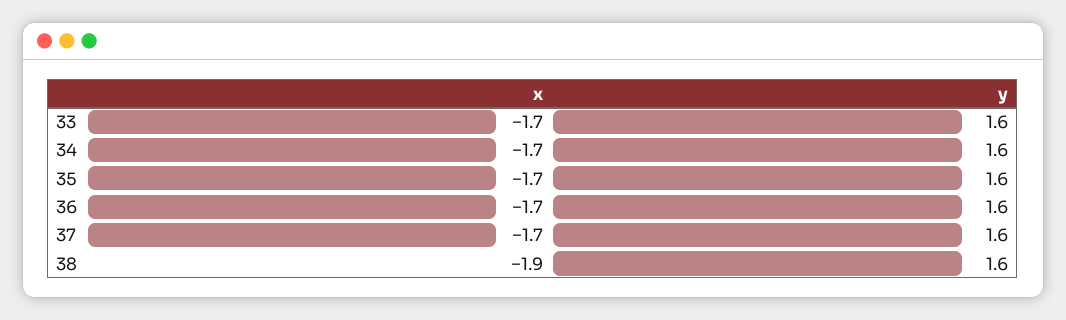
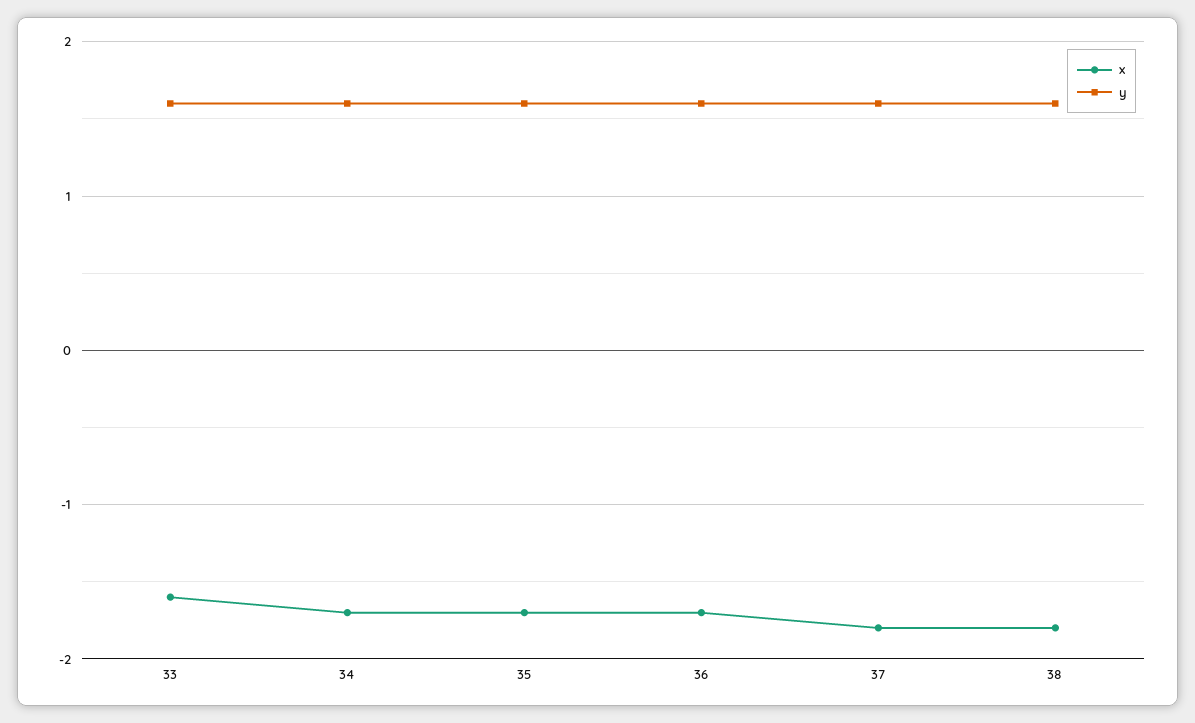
x, 33: -1.7 -> -1.6
x, 37: -1.7 -> -1.8
x, 38: -1.9 -> -1.8

